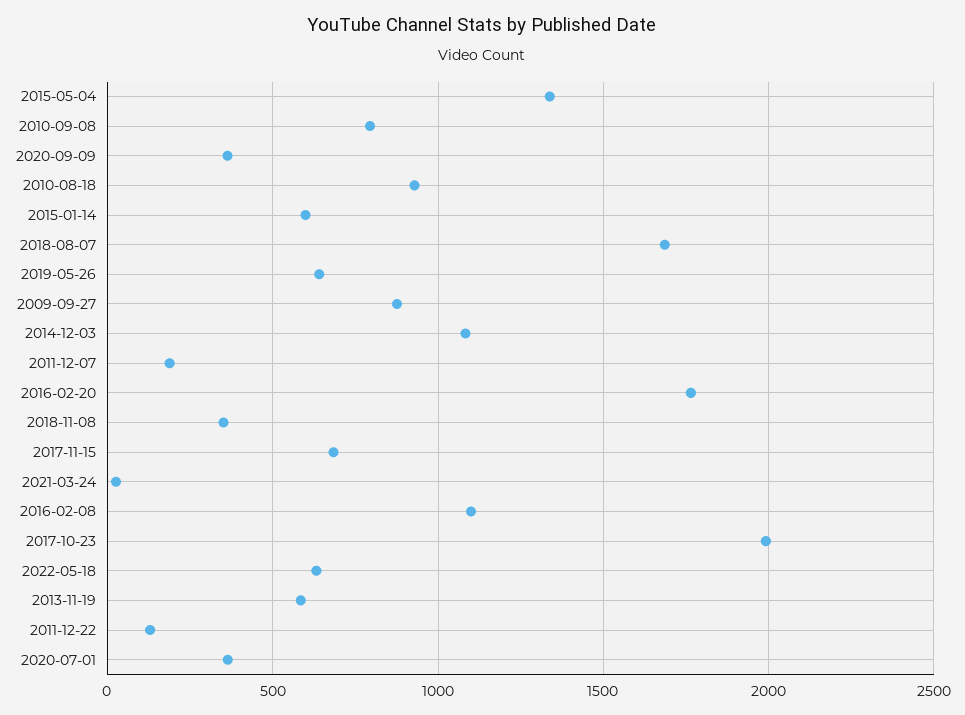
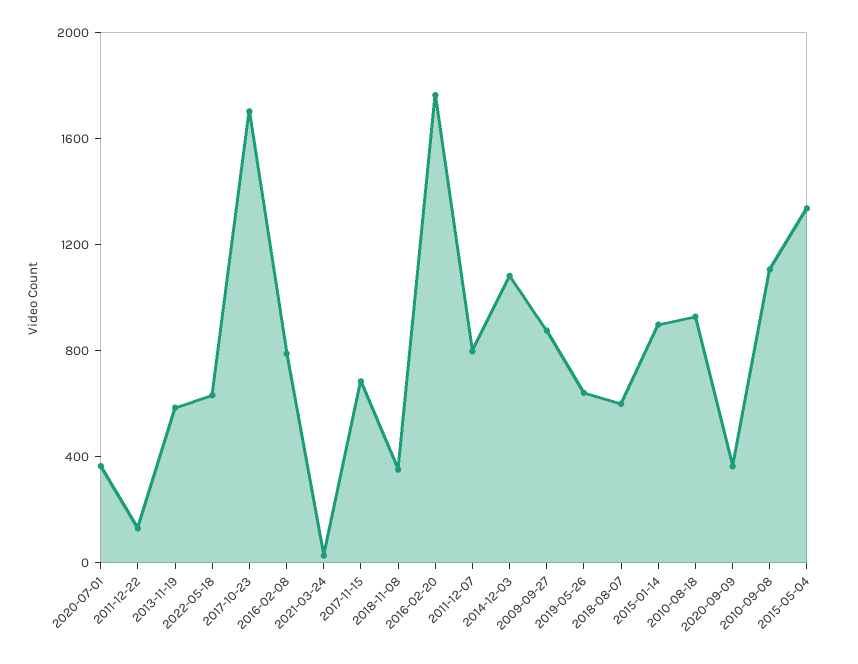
2010-09-08: 800 -> 1100
2015-01-14: 600 -> 900
2018-08-07: 1700 -> 600
2011-12-07: 200 -> 800
2016-02-08: 1100 -> 800
2017-10-23: 2000 -> 1700

